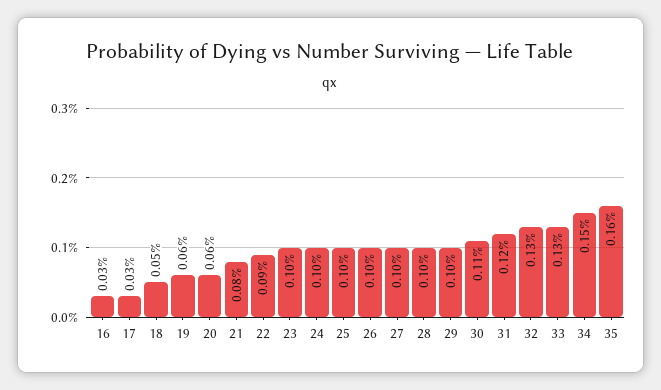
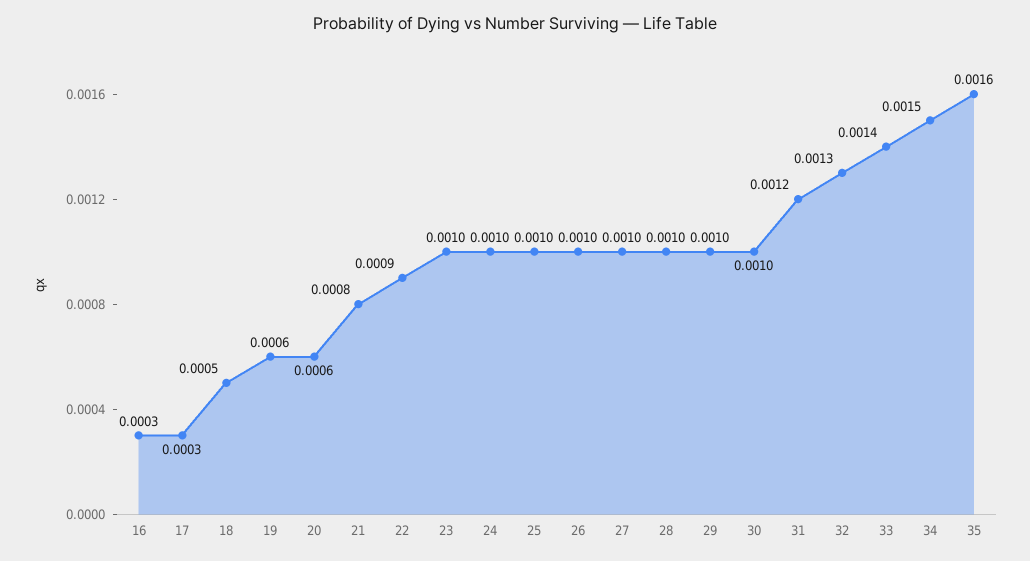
30: 0.0011 -> 0.001
33: 0.0013 -> 0.0014

